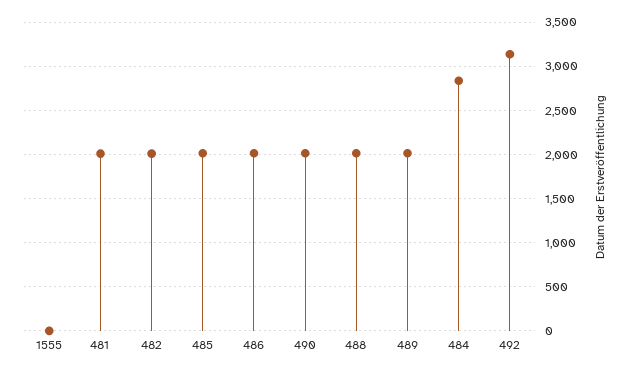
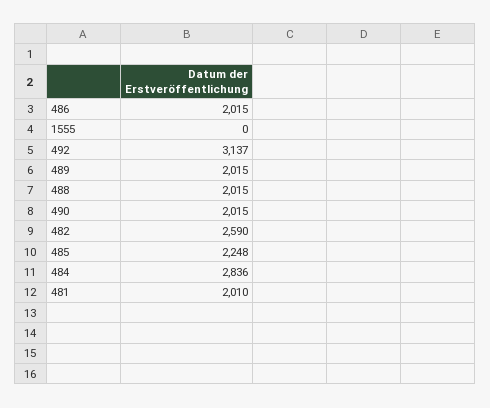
482: 2000 -> 2590
485: 2000 -> 2248

